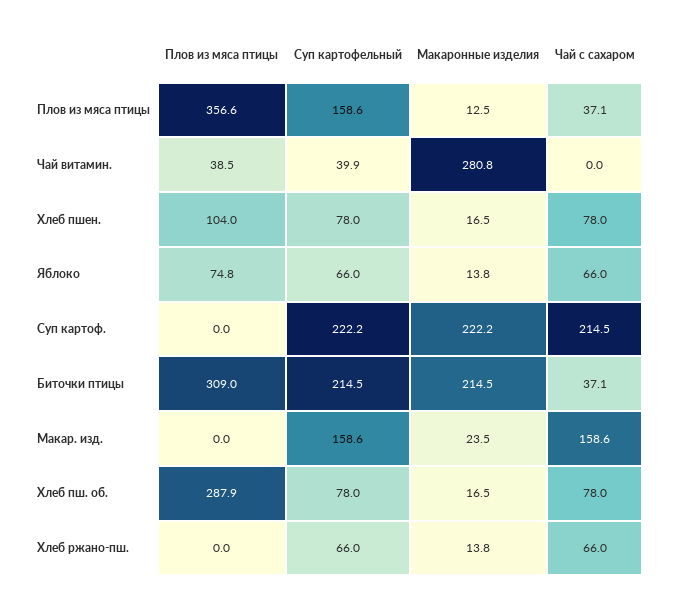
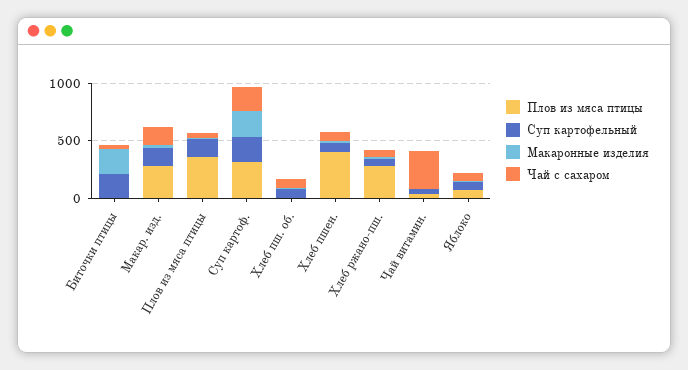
Макаронные изделия, Чай витамин.: 280.8 -> 0
Чай с сахаром, Чай витамин.: 0 -> 300
Плов из мяса птицы, Хлеб пшен.: 104 -> 400
Плов из мяса птицы, Суп картоф.: 0 -> 300
Плов из мяса птицы, Биточки птицы: 309 -> 0
Плов из мяса птицы, Макар. изд.: 0 -> 300
Плов из мяса птицы, Хлеб пш. об.: 287.9 -> 0
Плов из мяса птицы, Хлеб ржано-пш.: 0 -> 300

